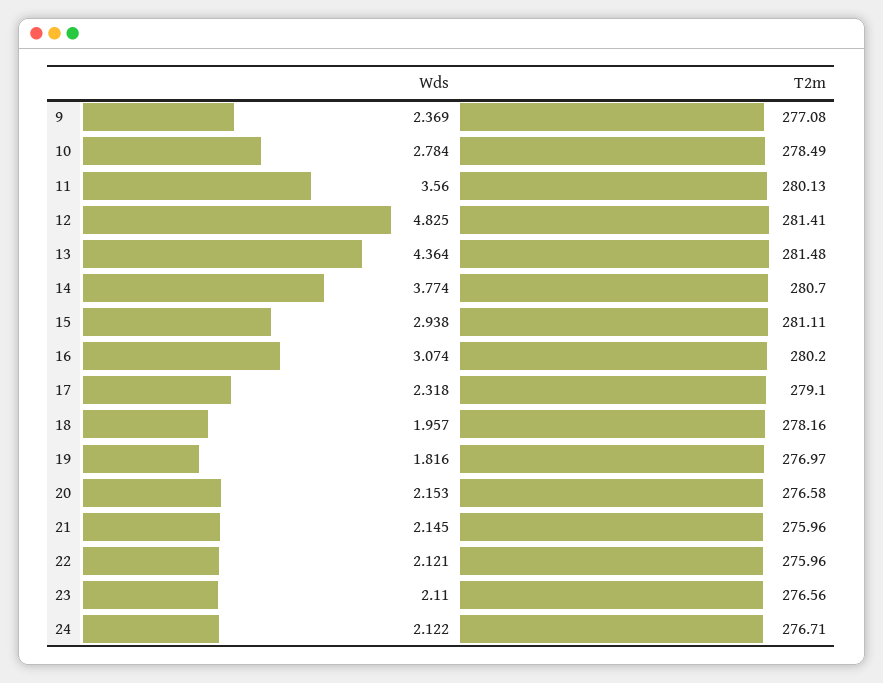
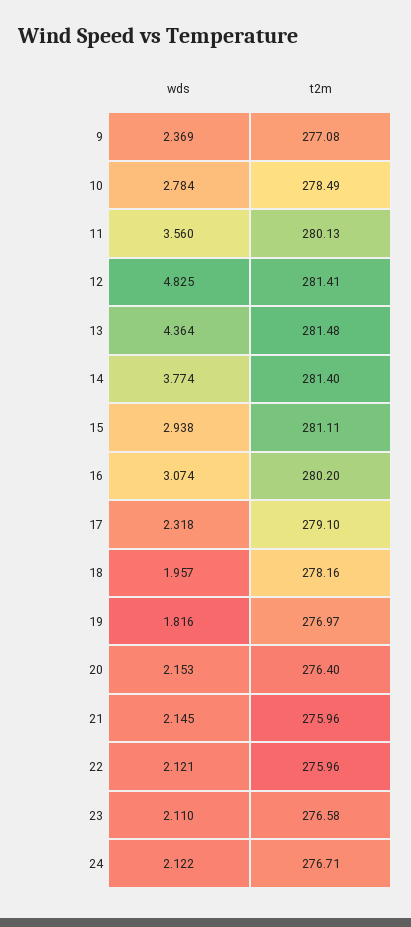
T2m, 14: 280.7 -> 281.4
T2m, 20: 276.58 -> 276.4
T2m, 23: 276.56 -> 276.58

